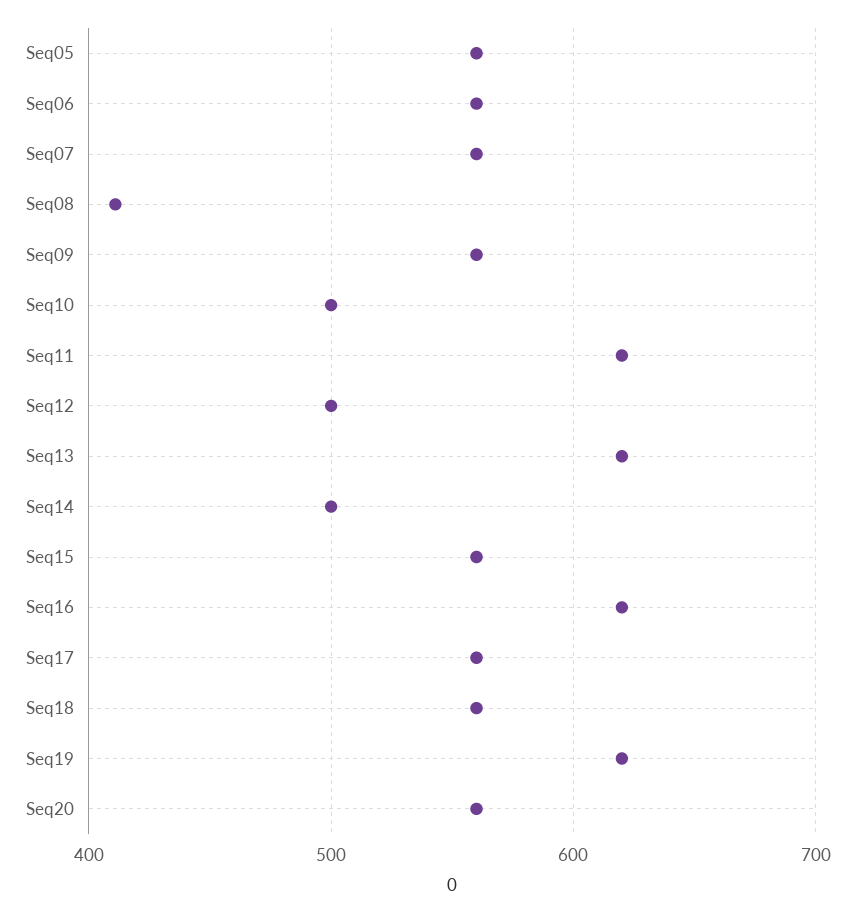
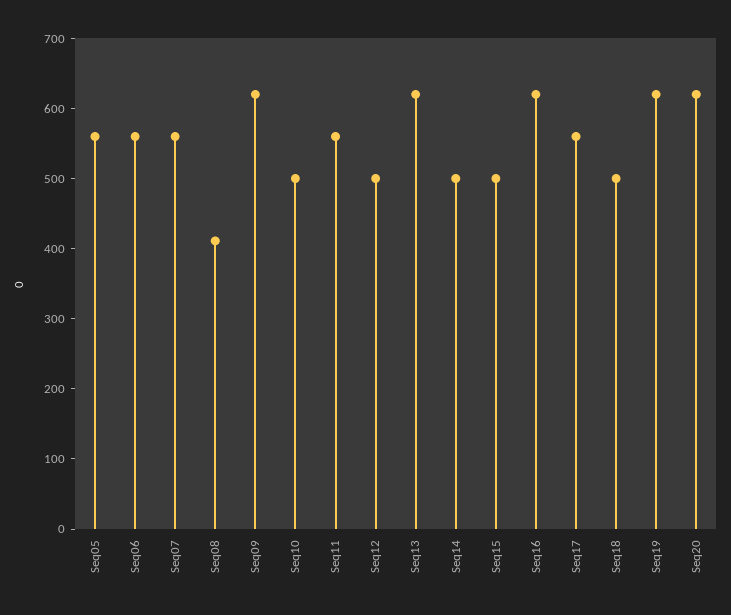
Seq09: 560 -> 620
Seq11: 620 -> 560
Seq15: 560 -> 500
Seq18: 560 -> 500
Seq20: 560 -> 620

